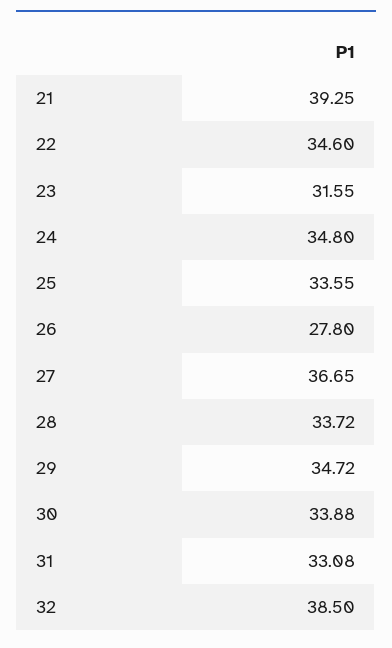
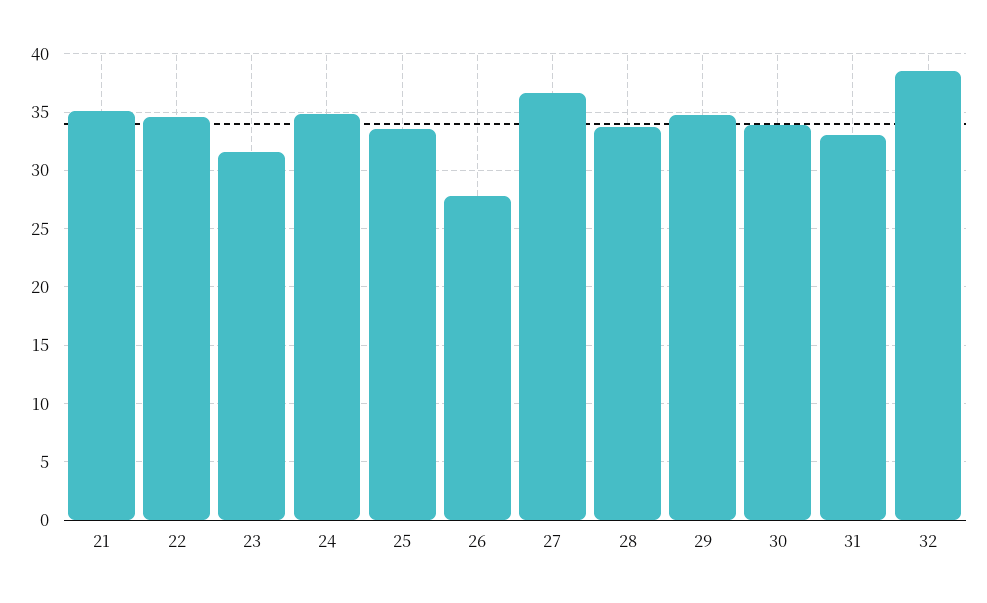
21: 39.25 -> 35

